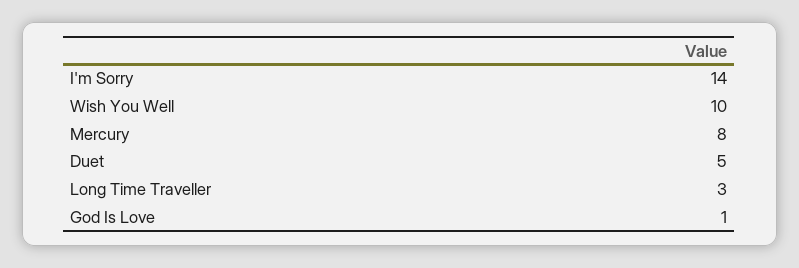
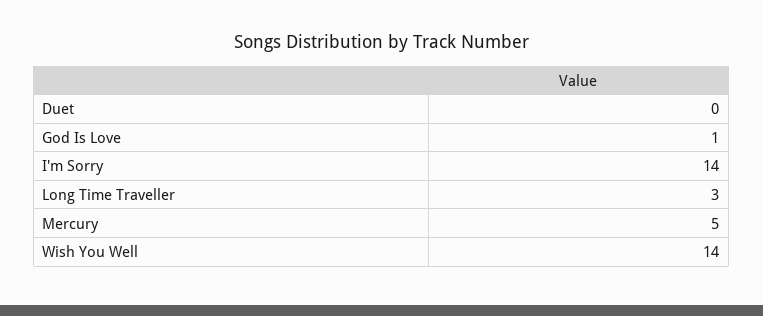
Wish You Well: 10 -> 14
Mercury: 8 -> 5
Duet: 5 -> 0

